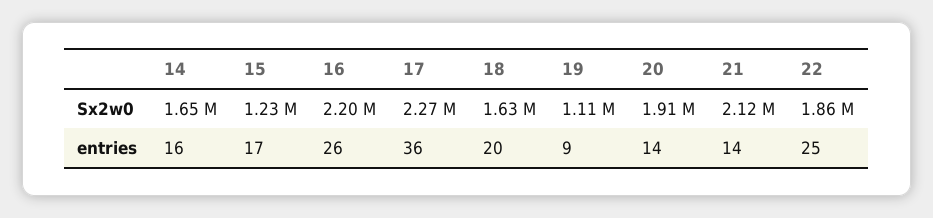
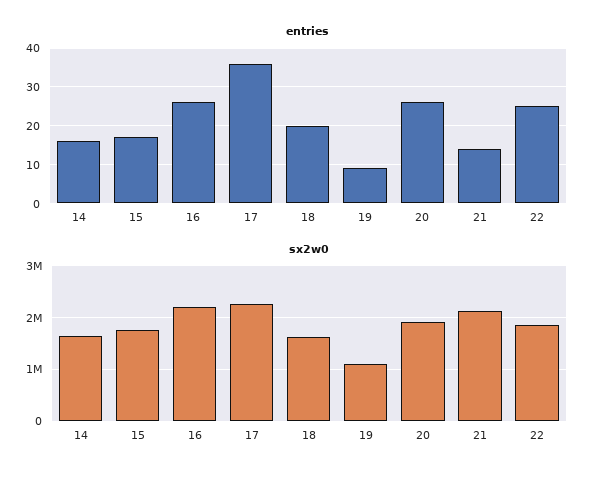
Sx2w0, 15: 1230000 -> 1800000
entries, 20: 14 -> 25

